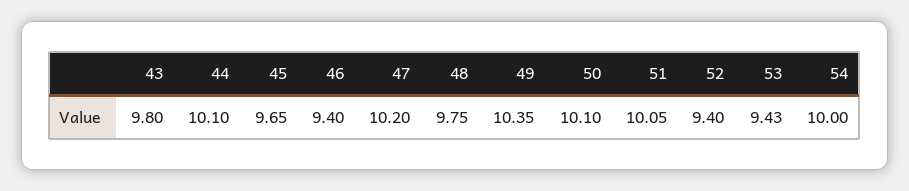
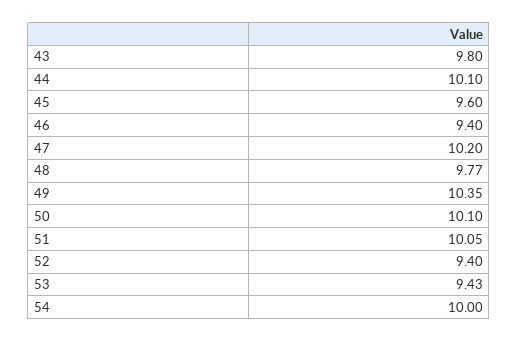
45: 9.65 -> 9.6
48: 9.75 -> 9.77

